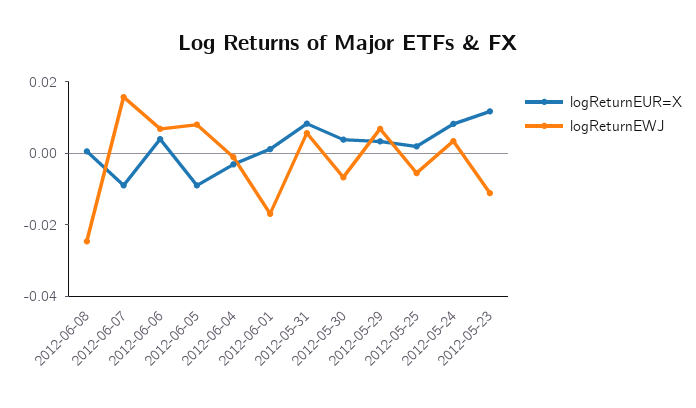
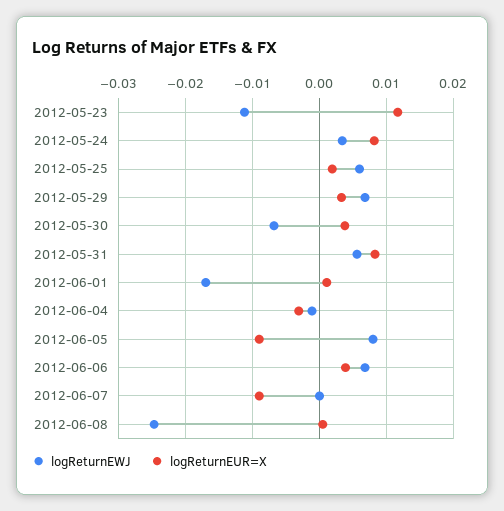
logReturnEWJ, 2012-06-07: 0.015 -> 0
logReturnEWJ, 2012-05-25: -0.005 -> 0.006

